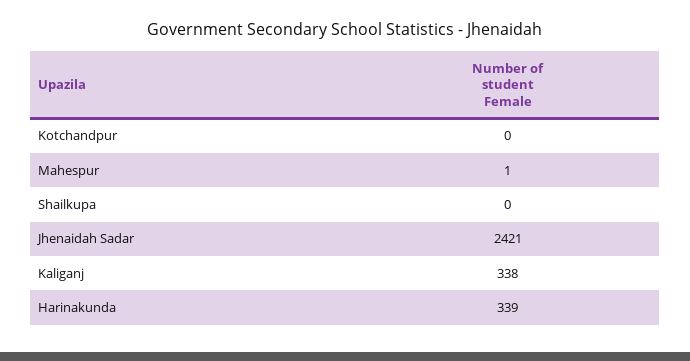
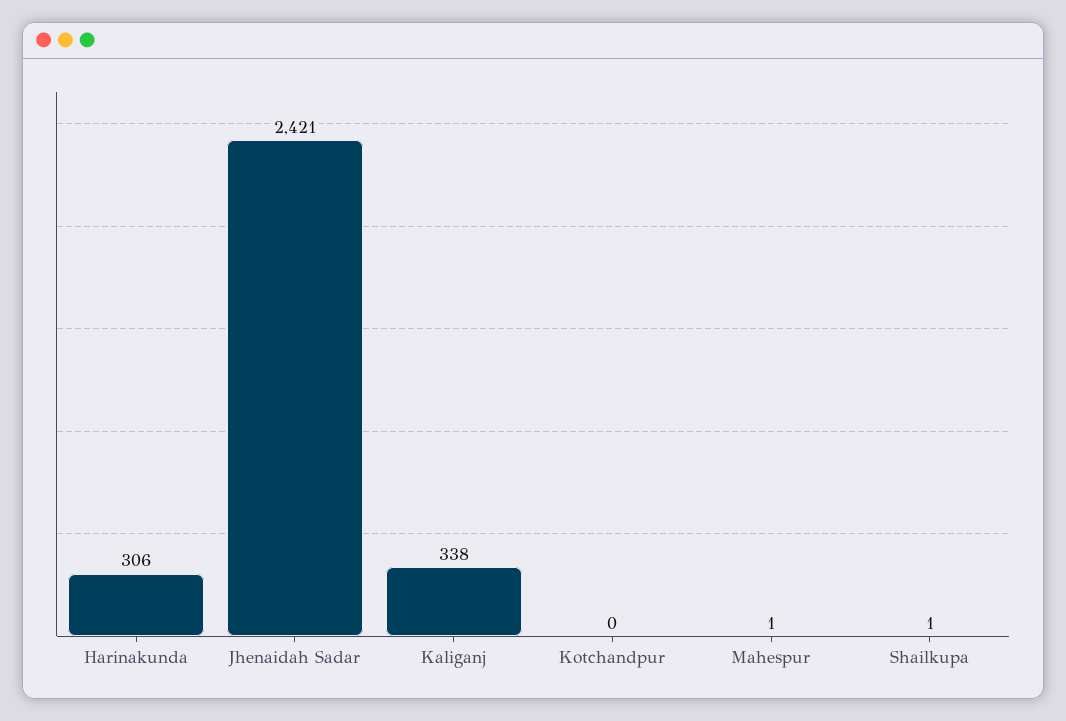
Shailkupa: 0 -> 1
Harinakunda: 339 -> 306

